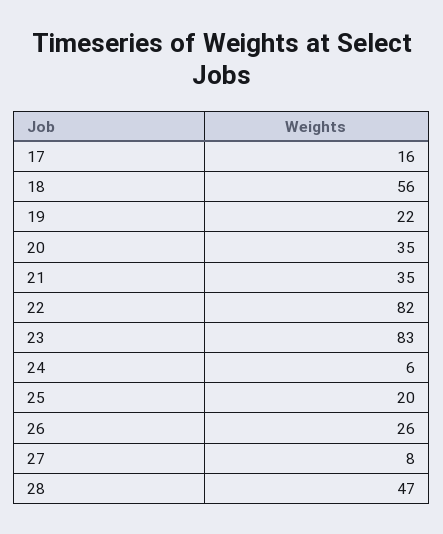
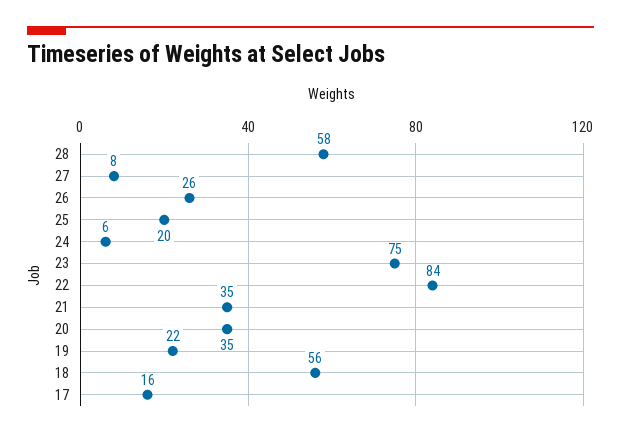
22: 82 -> 84
23: 83 -> 75
28: 47 -> 58

